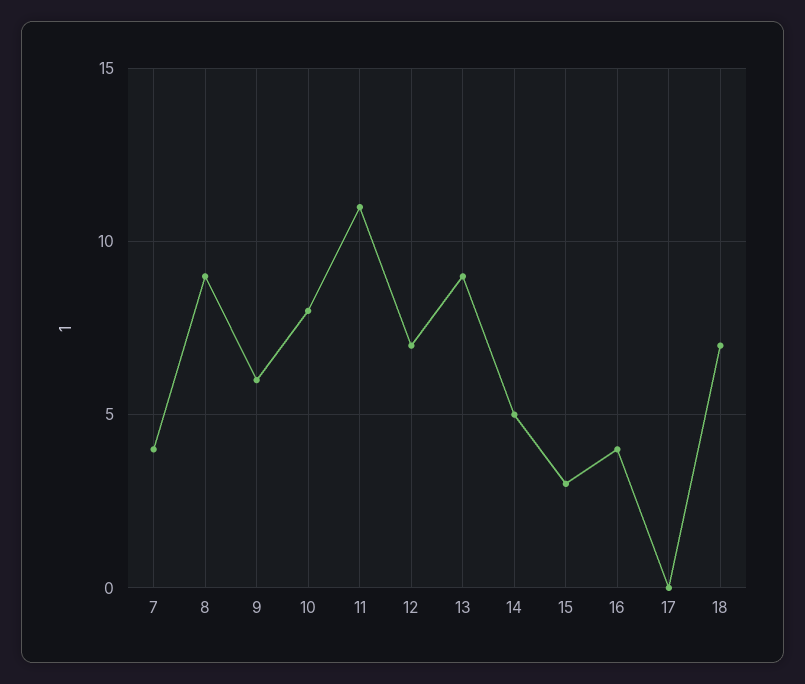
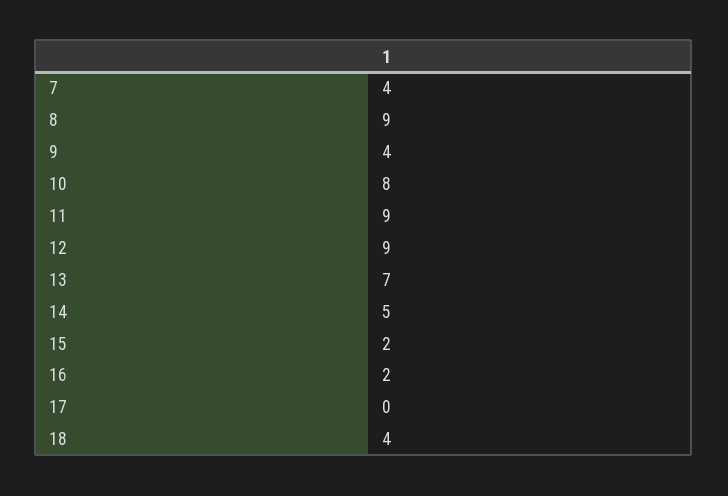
9: 6 -> 4
11: 11 -> 9
12: 7 -> 9
13: 9 -> 7
15: 3 -> 2
16: 4 -> 2
18: 7 -> 4

